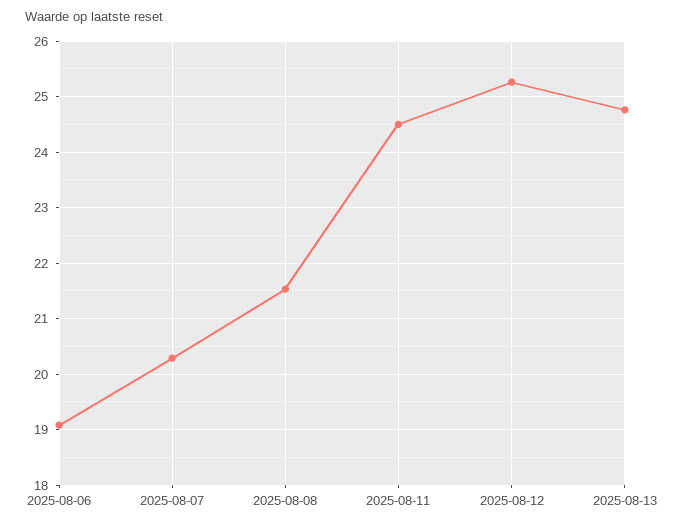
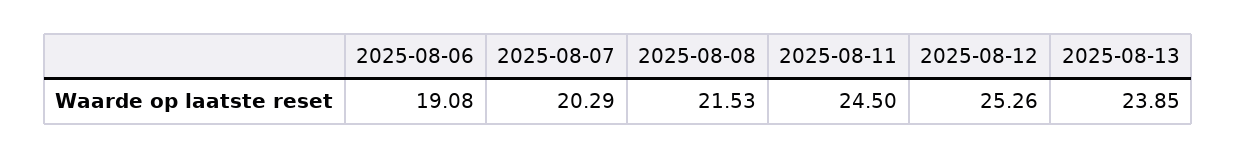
2025-08-13: 24.8 -> 23.85

